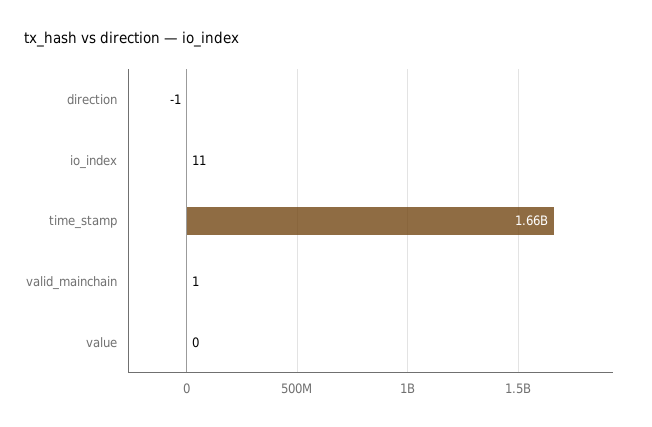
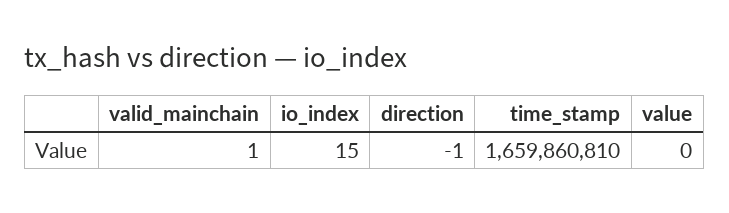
io_index: 11 -> 15

